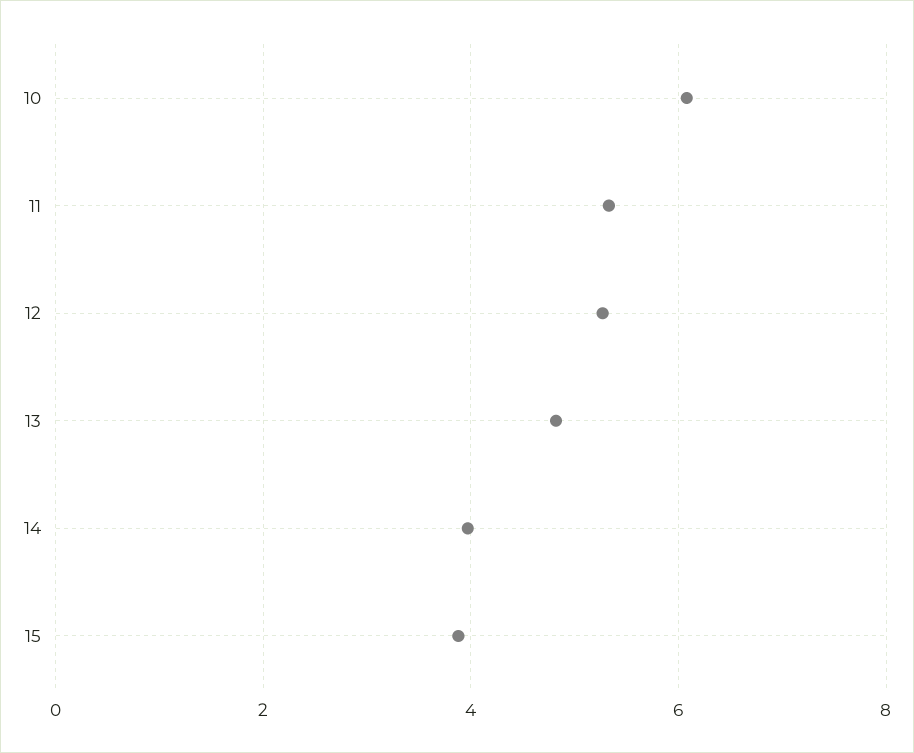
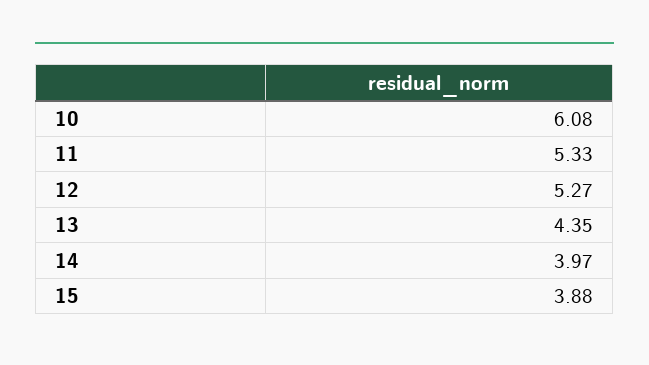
13: 4.8 -> 4.35

